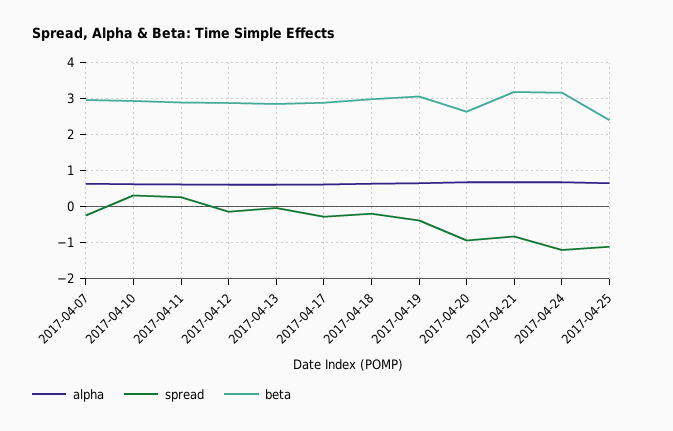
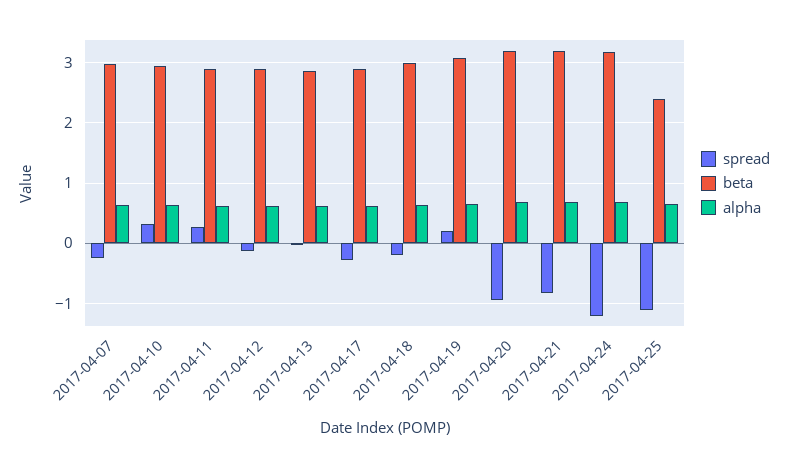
spread, 2017-04-19: -0.4 -> 0.2
beta, 2017-04-20: 2.6 -> 3.2

